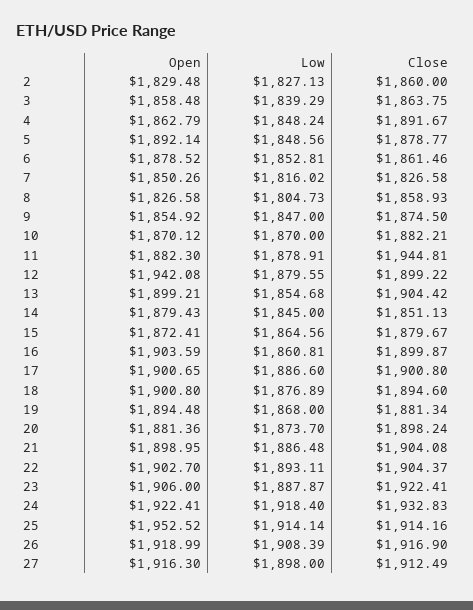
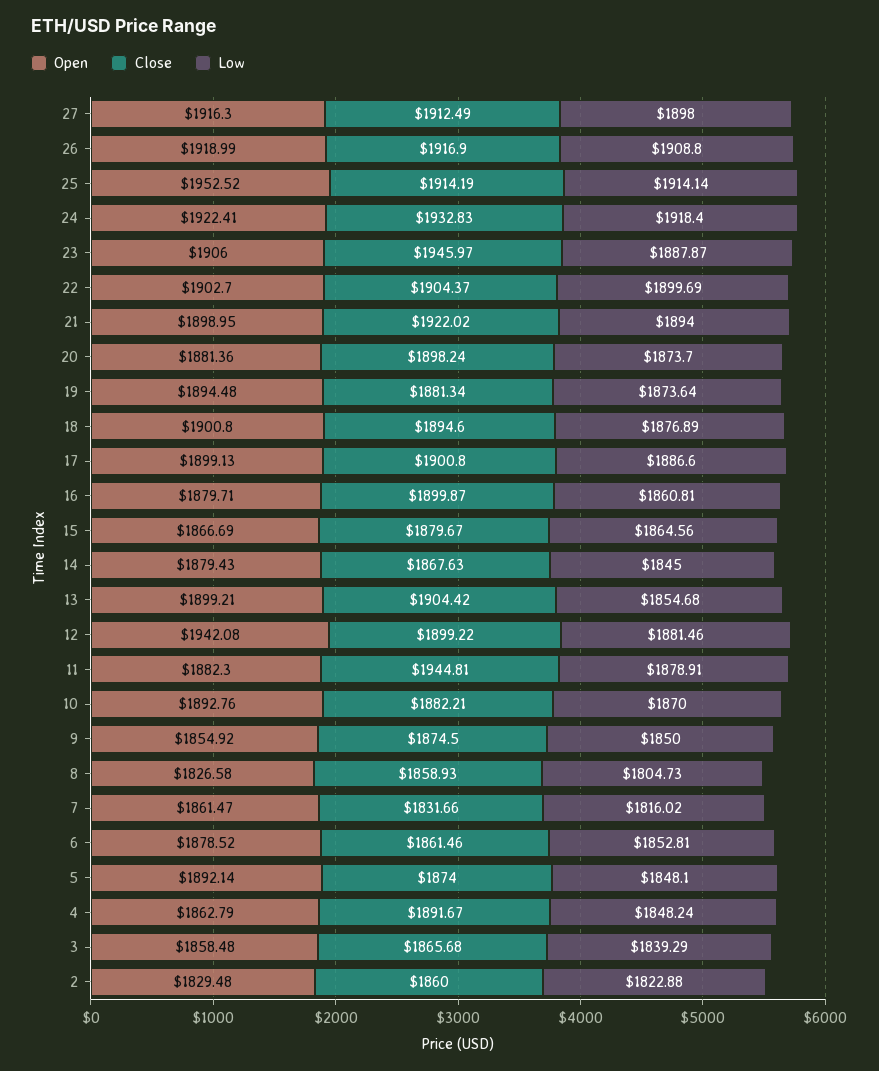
Low, 2: 1827.13 -> 1822.88
Close, 3: 1863.75 -> 1865.68
Low, 5: 1848.56 -> 1848.1
Close, 5: 1878.77 -> 1874
Open, 7: 1850.26 -> 1861.47
Close, 7: 1826.58 -> 1831.66
Low, 9: 1847 -> 1850
Open, 10: 1870.12 -> 1892.76
Low, 12: 1879.55 -> 1881.46
Close, 14: 1851.13 -> 1867.63
Open, 15: 1872.41 -> 1866.69
Open, 16: 1903.59 -> 1879.71
Open, 17: 1900.65 -> 1899.13
Low, 19: 1868 -> 1873.64
Low, 21: 1886.48 -> 1894
Close, 21: 1904.08 -> 1922.02
Low, 22: 1893.11 -> 1899.69
Close, 23: 1922.41 -> 1945.97
Close, 25: 1914.16 -> 1914.19
Low, 26: 1908.39 -> 1908.8

